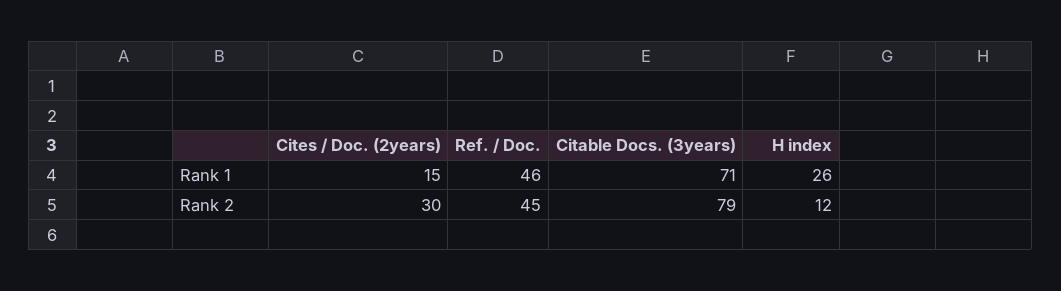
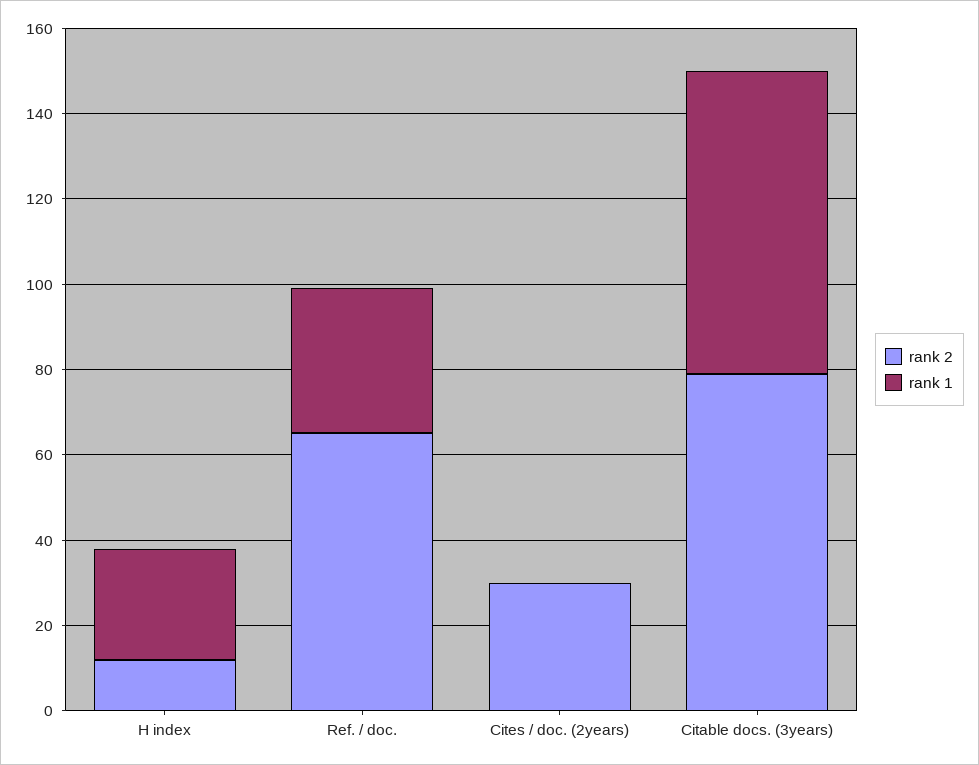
Rank 1, Cites / Doc. (2years): 15 -> 0
Rank 1, Ref. / Doc.: 46 -> 35
Rank 2, Ref. / Doc.: 45 -> 65

